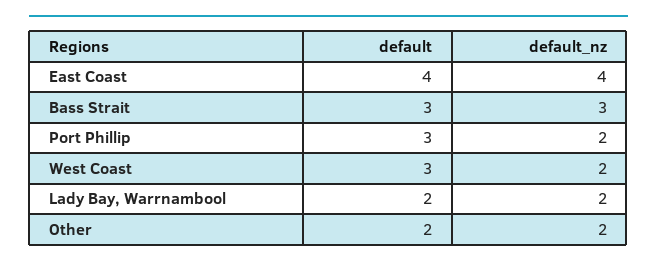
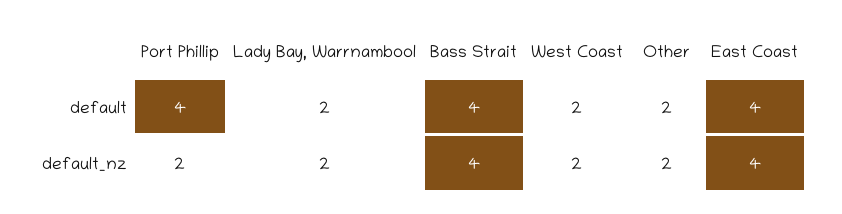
default, Bass Strait: 3 -> 4
default_nz, Bass Strait: 3 -> 4
default, Port Phillip: 3 -> 4
default, West Coast: 3 -> 2

